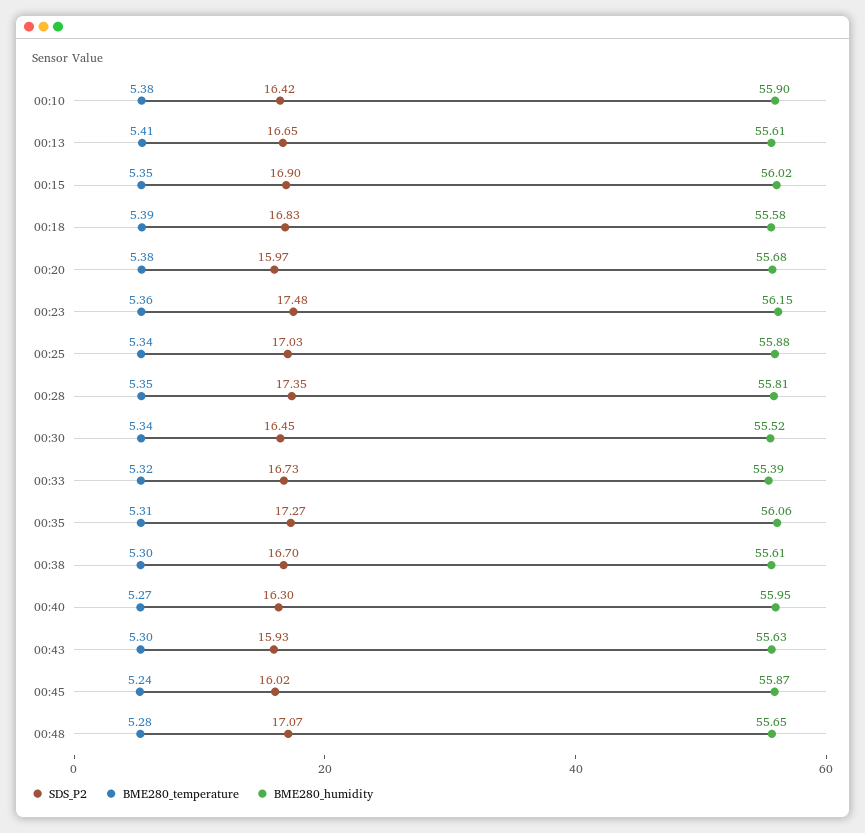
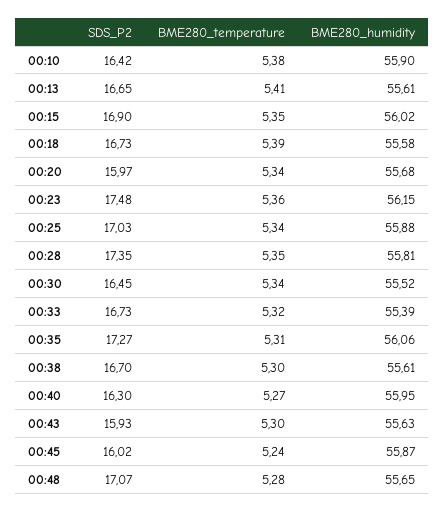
SDS_P2, 00:18: 16.83 -> 16.73
BME280_temperature, 00:20: 5.38 -> 5.34

